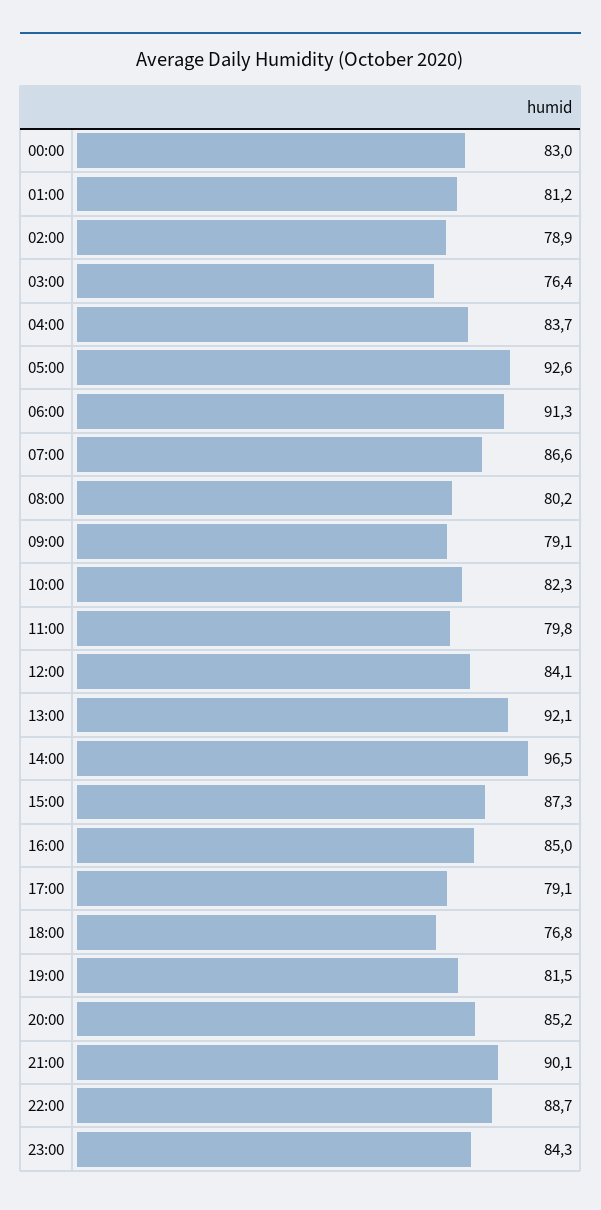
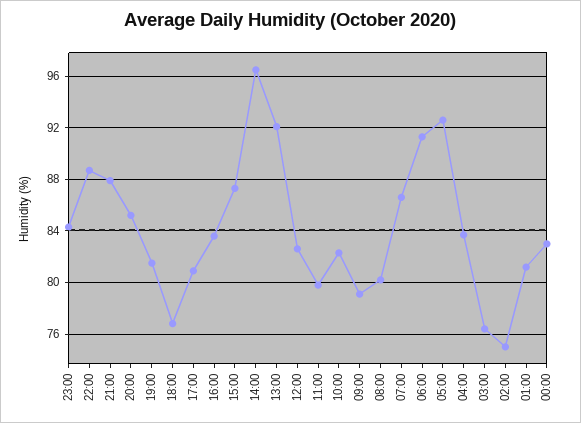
02:00: 78.9 -> 75
12:00: 84.1 -> 82.5
16:00: 85 -> 83.5
17:00: 79.1 -> 81
21:00: 90.1 -> 88

